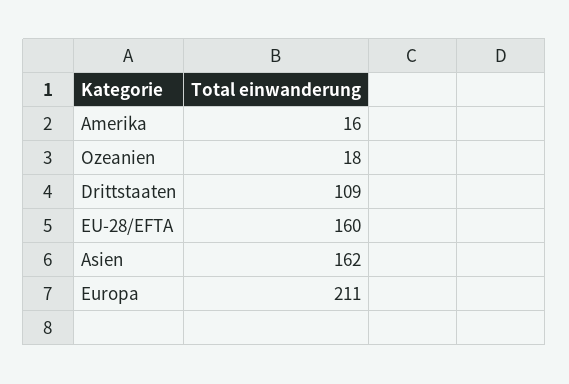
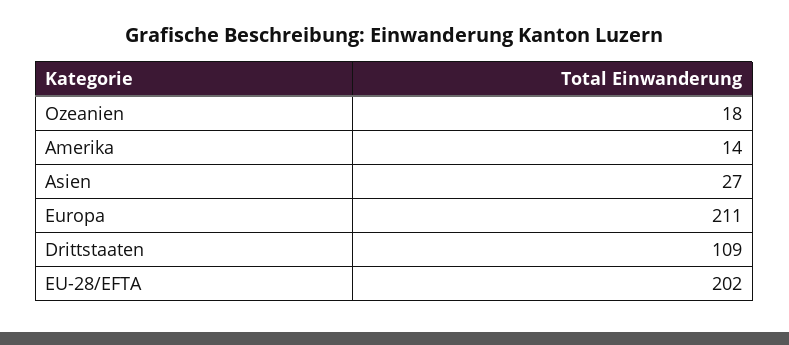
Amerika: 16 -> 14
EU-28/EFTA: 160 -> 202
Asien: 162 -> 27

